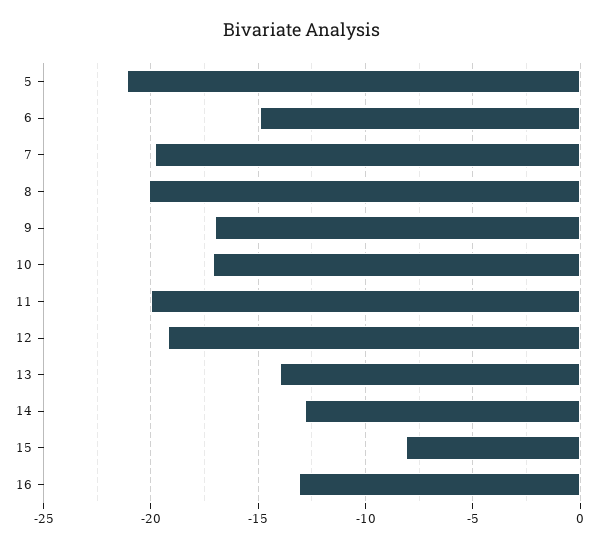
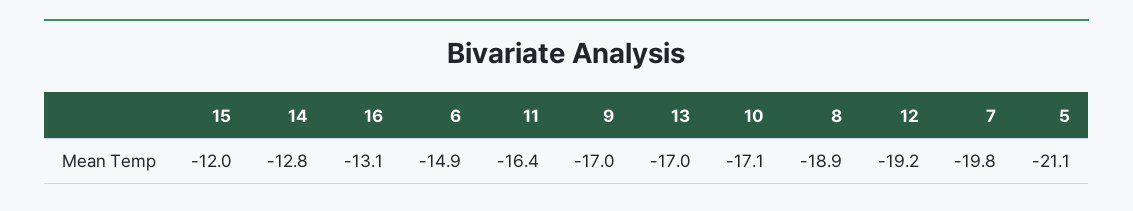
8: -20 -> -18.9
11: -20 -> -16.4
13: -14 -> -17
15: -8 -> -12

